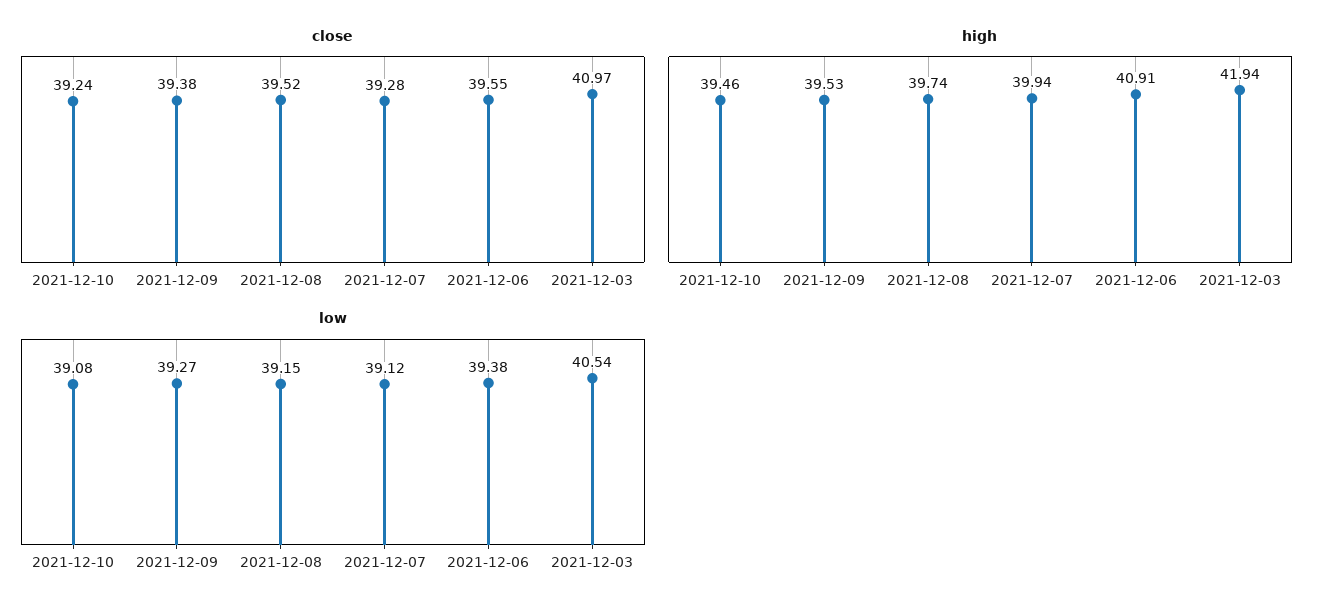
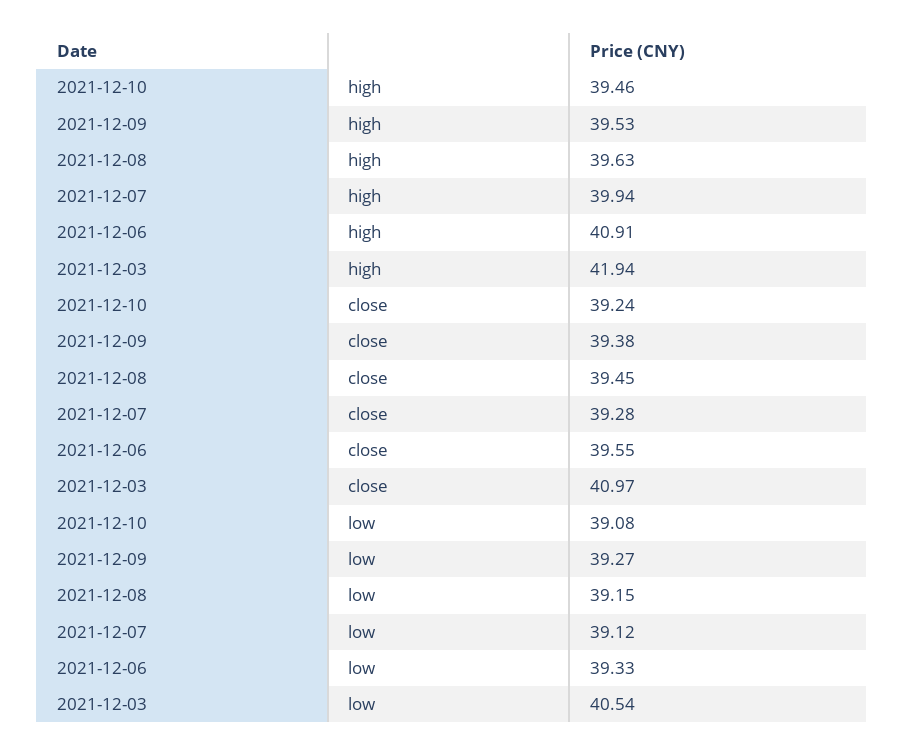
close, 2021-12-08: 39.52 -> 39.45
high, 2021-12-08: 39.74 -> 39.63
low, 2021-12-06: 39.38 -> 39.33

